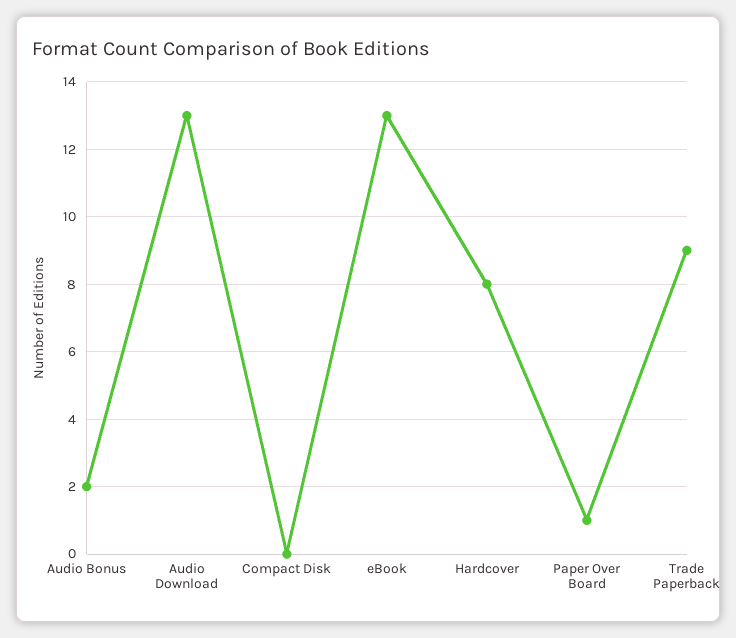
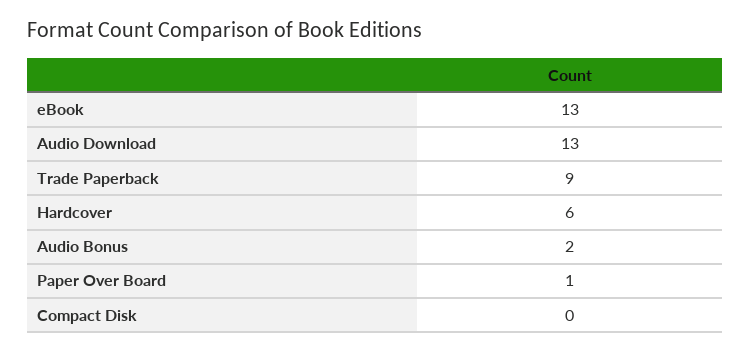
Hardcover: 8 -> 6

